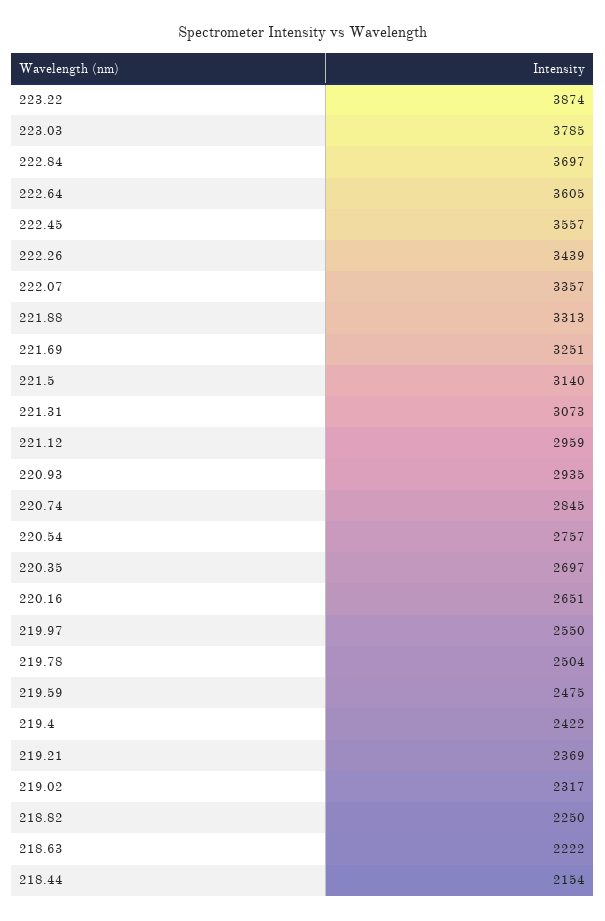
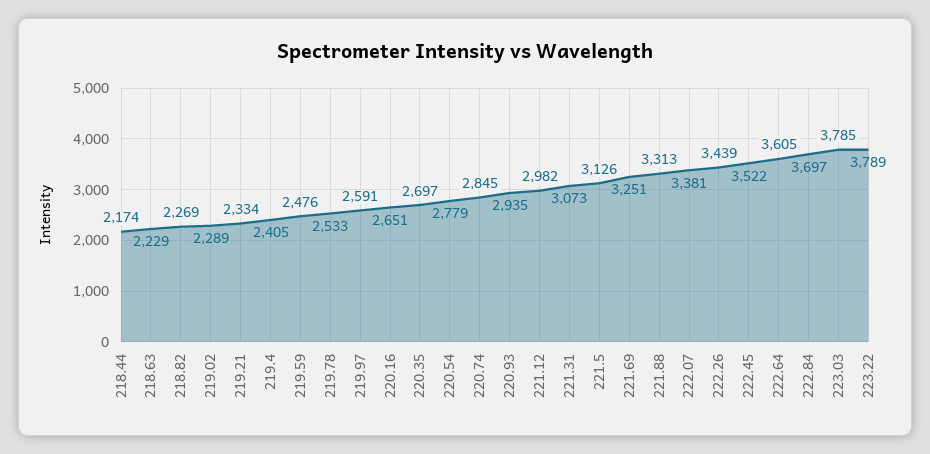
223.22: 3874 -> 3789
222.45: 3557 -> 3522
222.07: 3357 -> 3381
221.5: 3140 -> 3126
221.12: 2959 -> 2982
220.54: 2757 -> 2779
219.97: 2550 -> 2591
219.78: 2504 -> 2533
219.59: 2475 -> 2476
219.4: 2422 -> 2405
219.21: 2369 -> 2334
219.02: 2317 -> 2289
218.82: 2250 -> 2269
218.63: 2222 -> 2229
218.44: 2154 -> 2174

